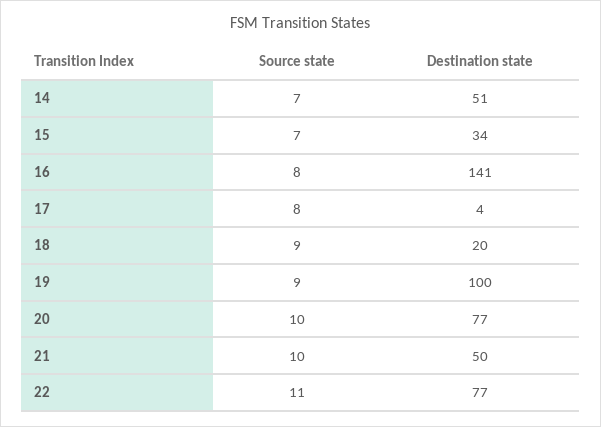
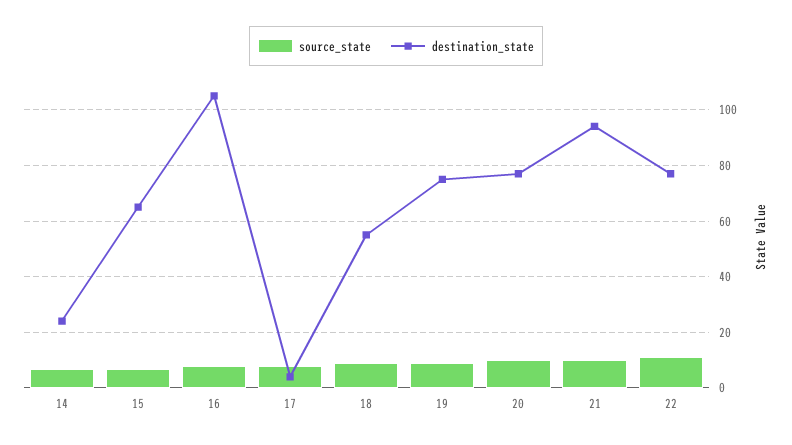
Destination state, 14: 51 -> 25
Destination state, 15: 34 -> 65
Destination state, 16: 141 -> 105
Destination state, 18: 20 -> 55
Destination state, 19: 100 -> 75
Destination state, 21: 50 -> 95

